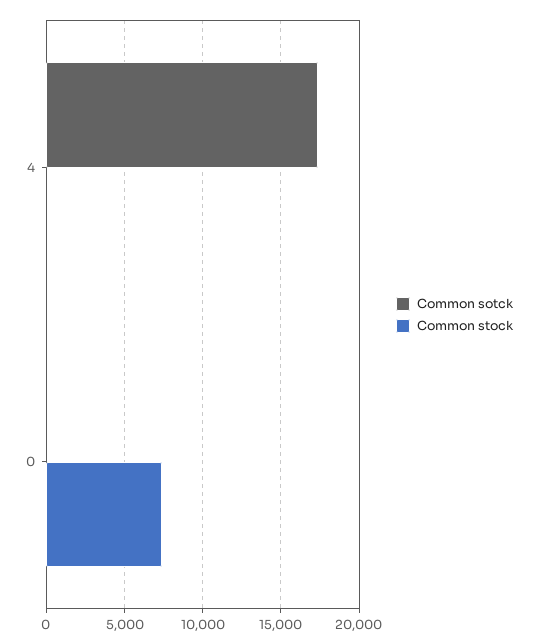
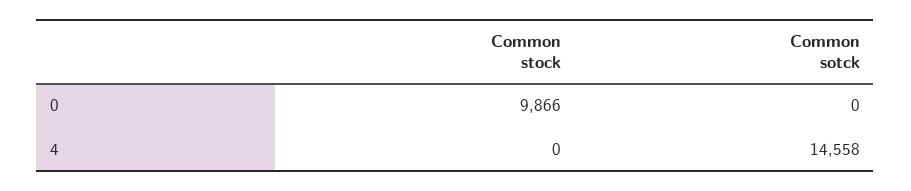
Common sotck, 4: 17500 -> 14558
Common stock, 0: 7500 -> 9866

